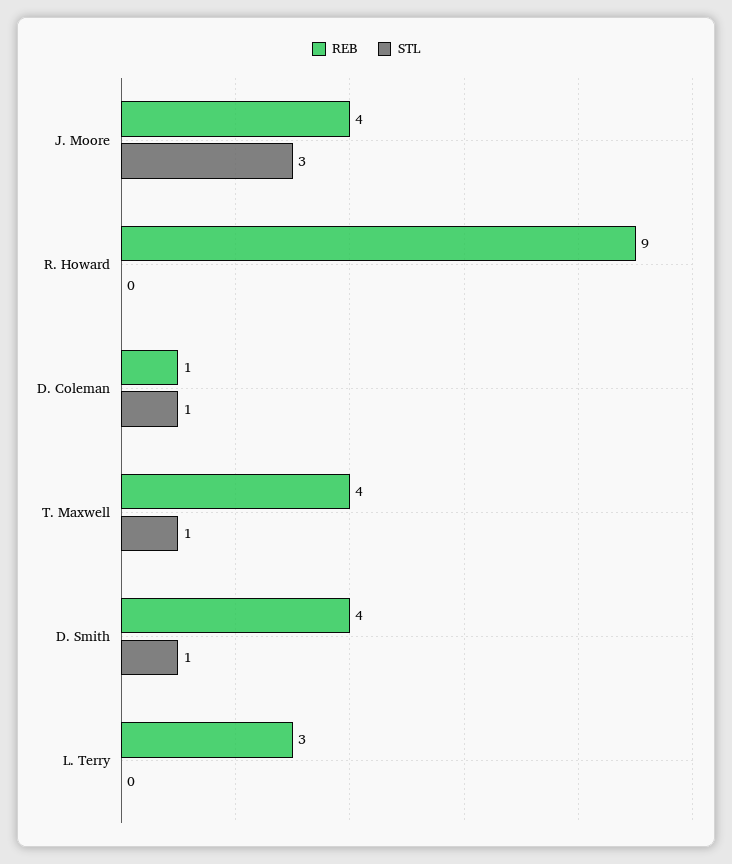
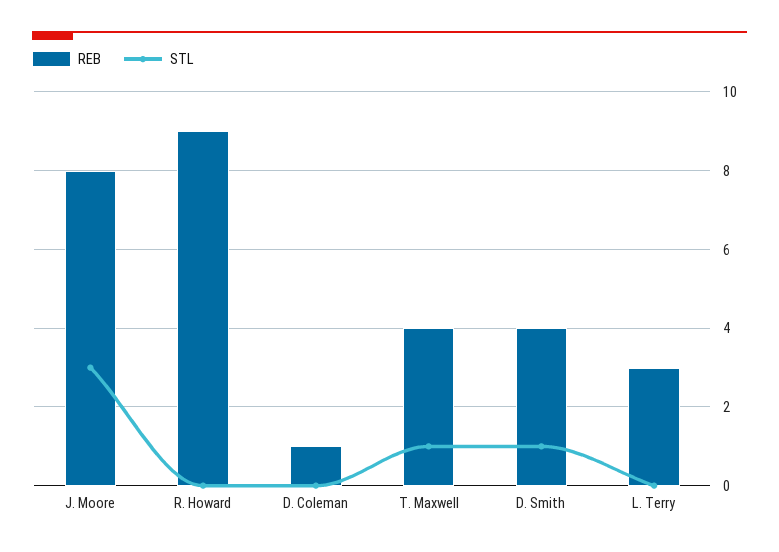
REB, J. Moore: 4 -> 8
STL, D. Coleman: 1 -> 0

